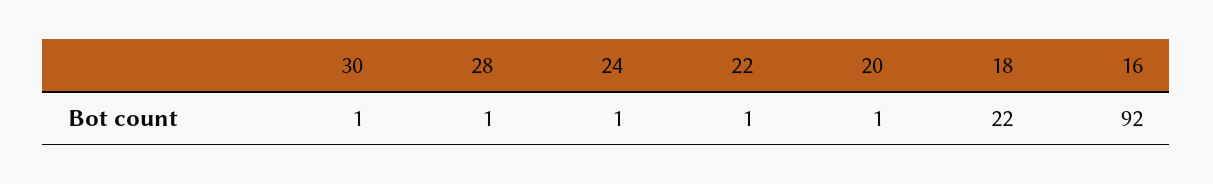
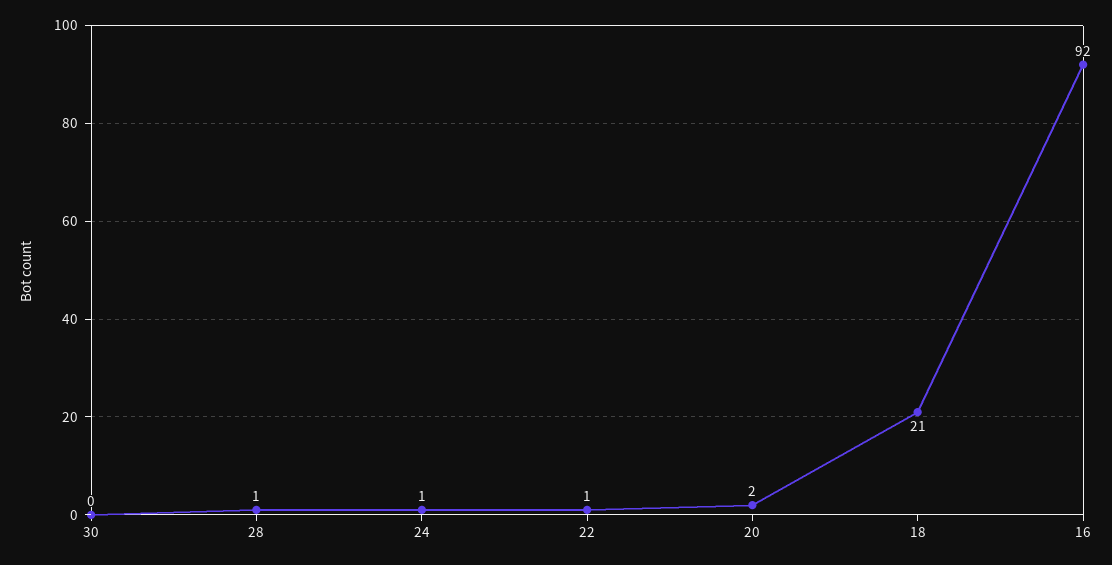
30: 1 -> 0
20: 1 -> 2
18: 22 -> 21

